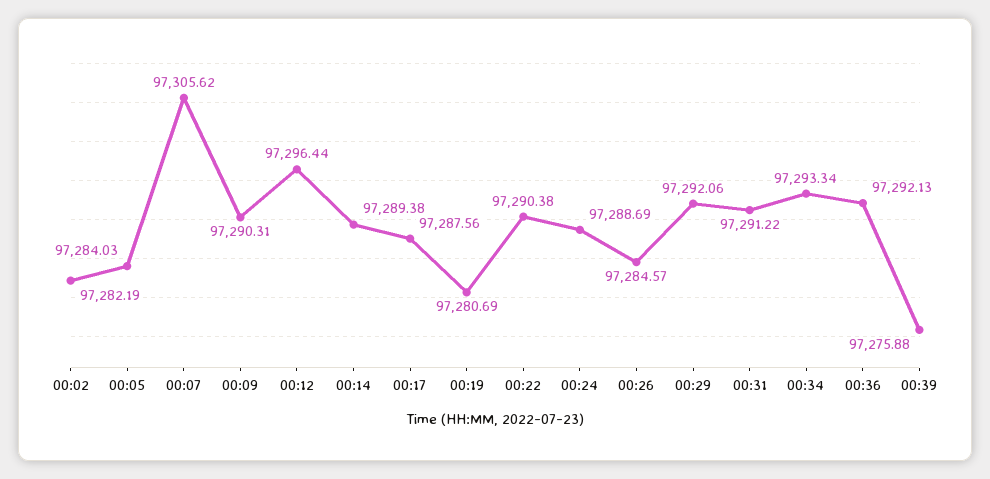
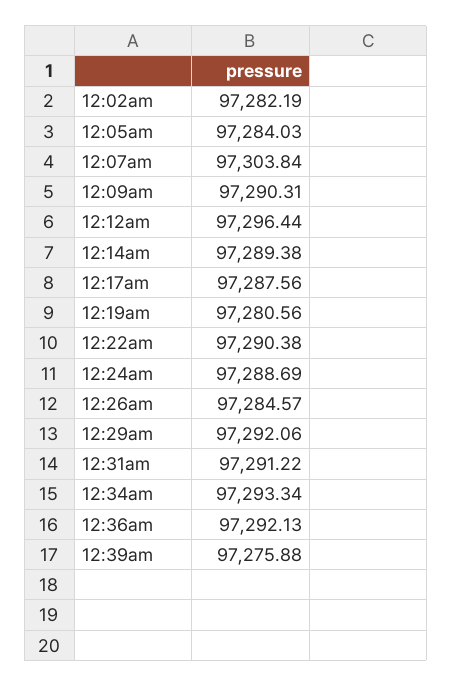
00:07: 97305.62 -> 97303.84
00:19: 97280.69 -> 97280.56

